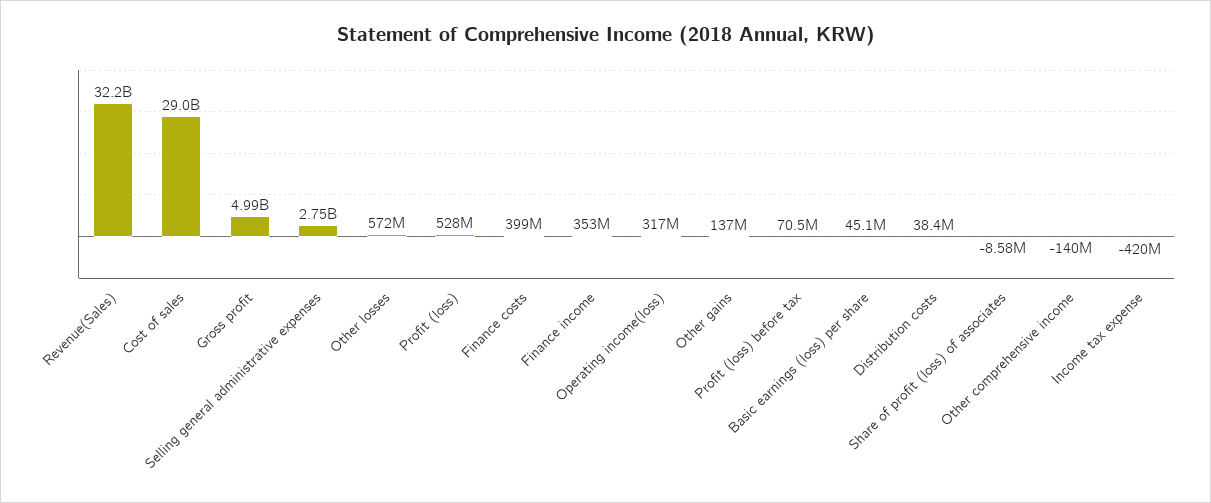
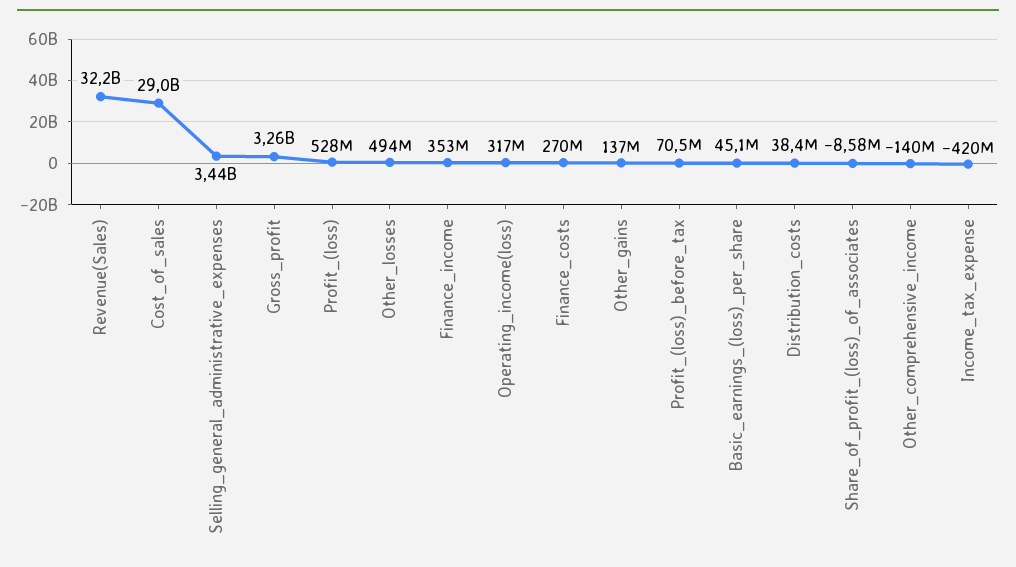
Gross profit: 4990000000 -> 3260000000
Selling general administrative expenses: 2750000000 -> 3440000000
Other losses: 572000000 -> 494000000
Finance costs: 399000000 -> 270000000

